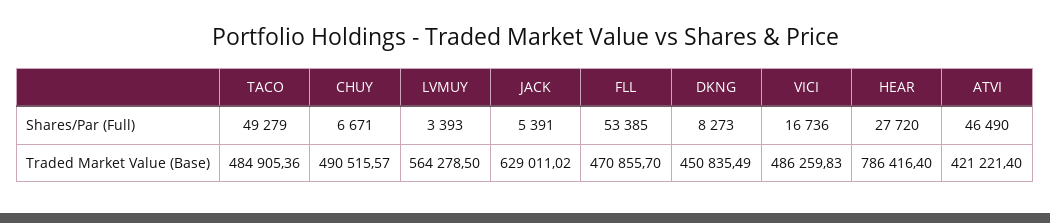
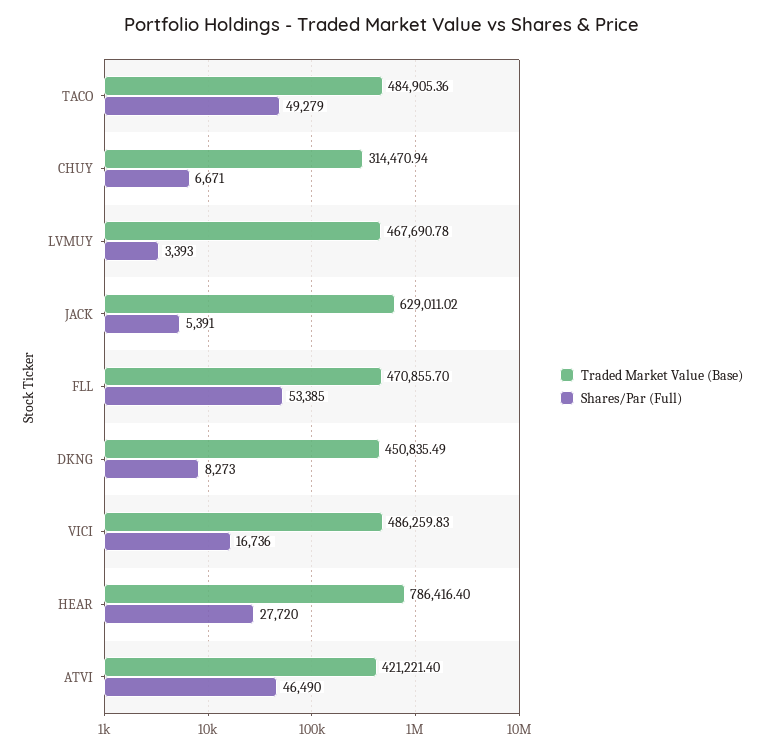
Traded Market Value (Base), CHUY: 490515.57 -> 314470.94
Traded Market Value (Base), LVMUY: 564278.5 -> 467690.78

